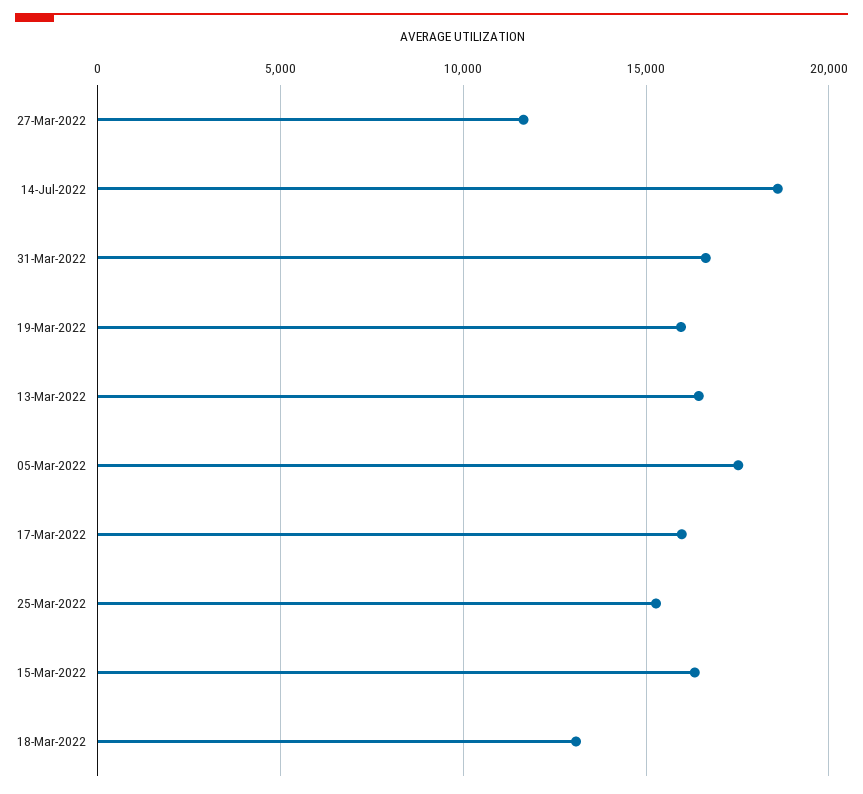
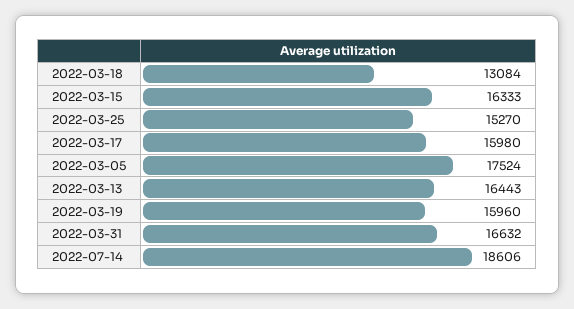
27-Mar-2022: 11500 -> none

